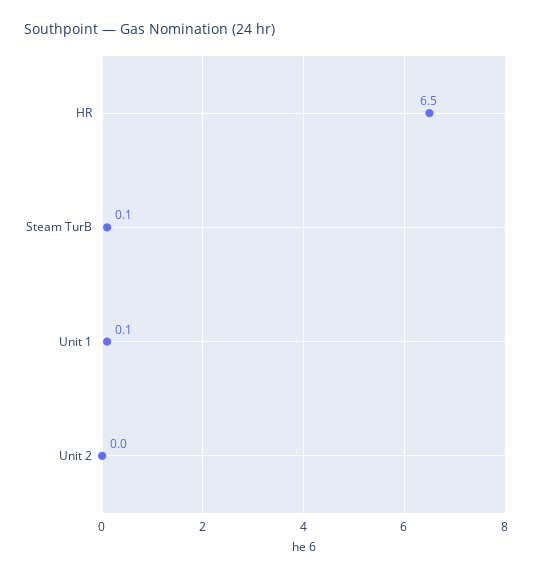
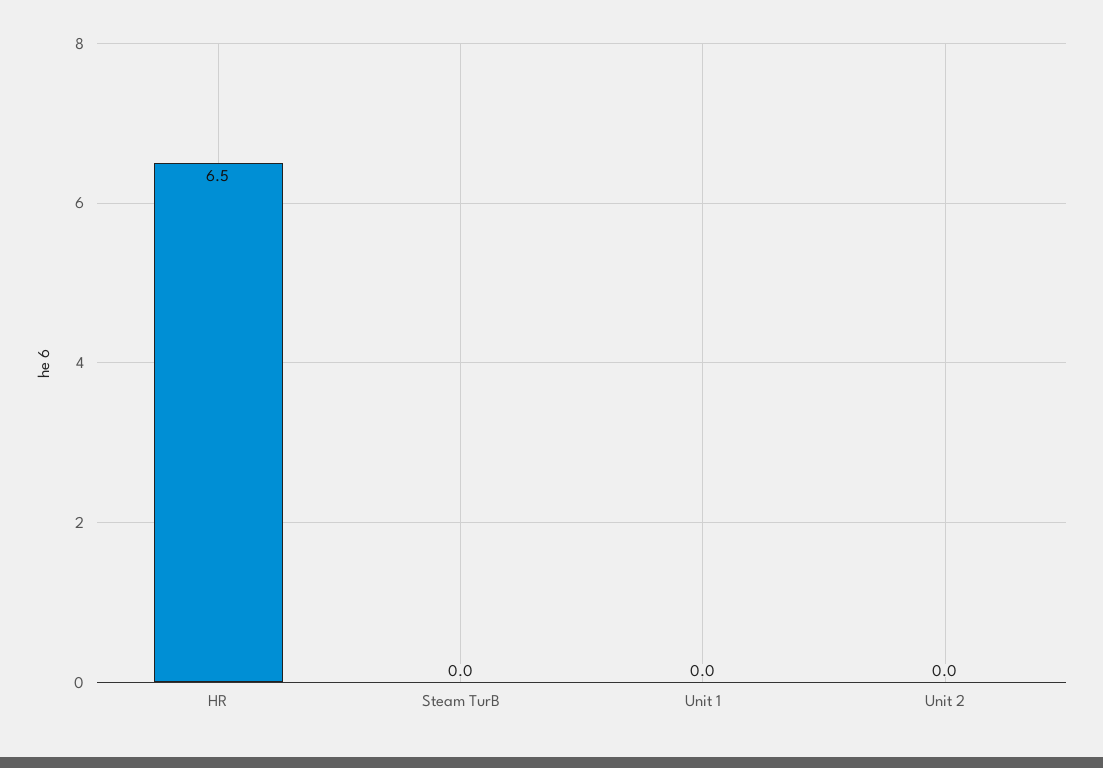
Steam TurB: 0.1 -> 0
Unit 1: 0.1 -> 0

